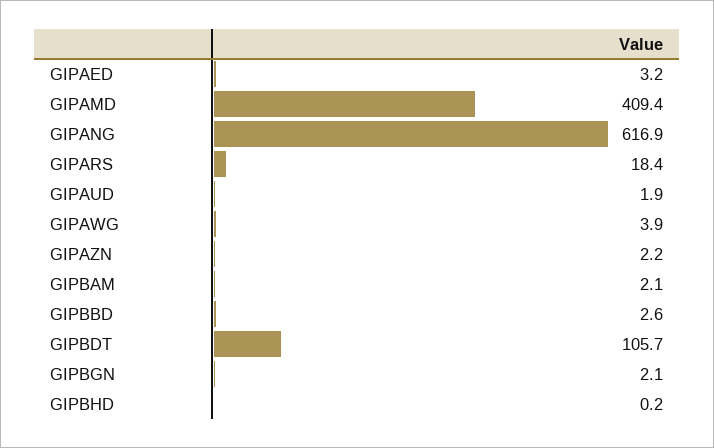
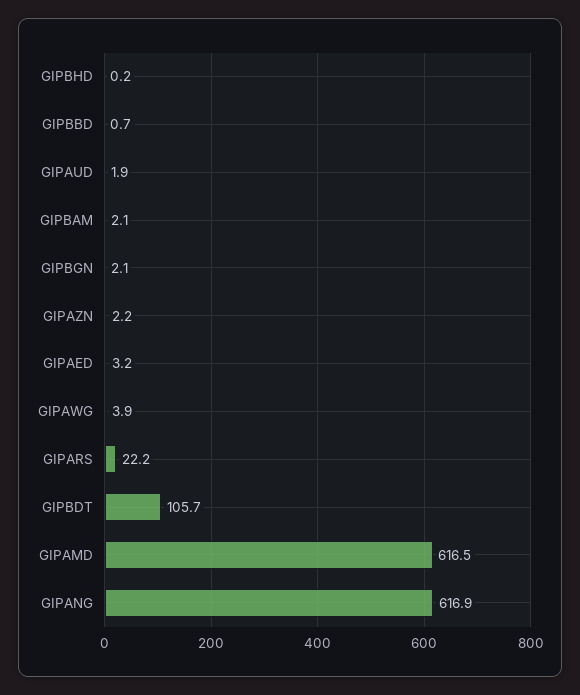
GIPAMD: 409.4 -> 616.5
GIPARS: 18.4 -> 22.2
GIPBBD: 2.6 -> 0.7

